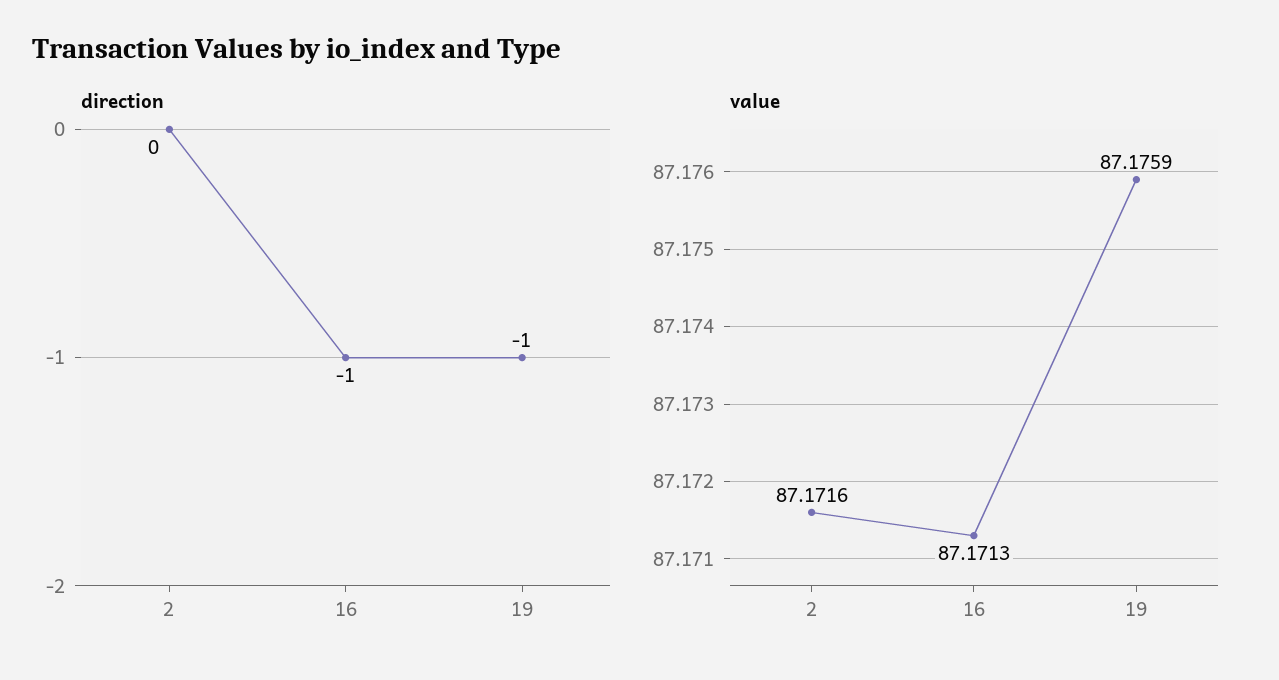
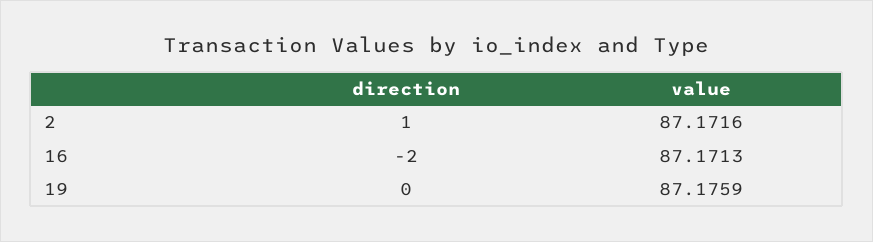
direction, 2: 0 -> 1
direction, 16: -1 -> -2
direction, 19: -1 -> 0

